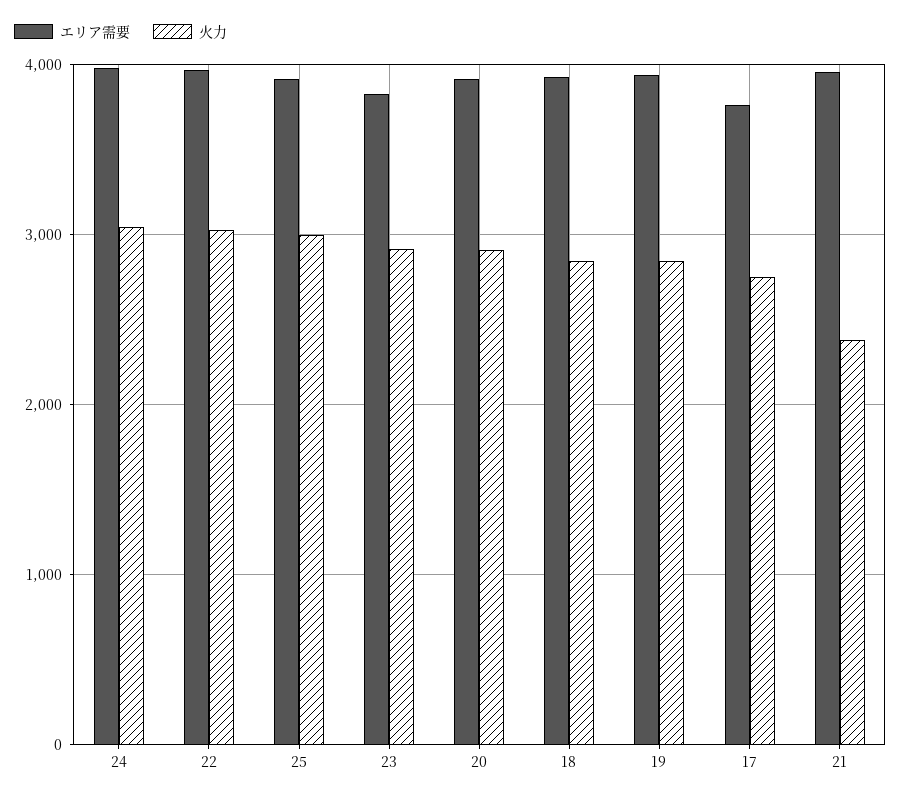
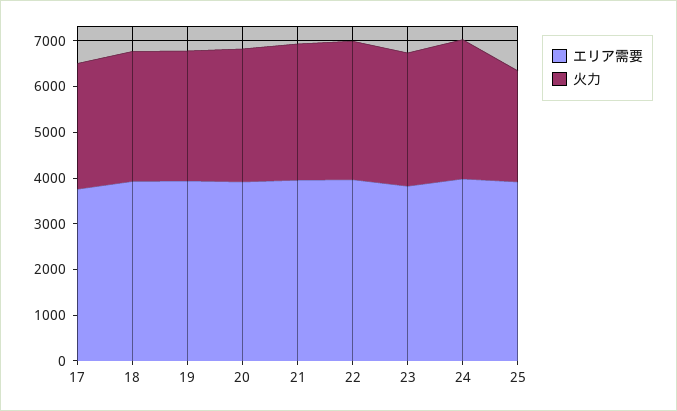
火力, 25: 3000 -> 2400
火力, 21: 2400 -> 3000

